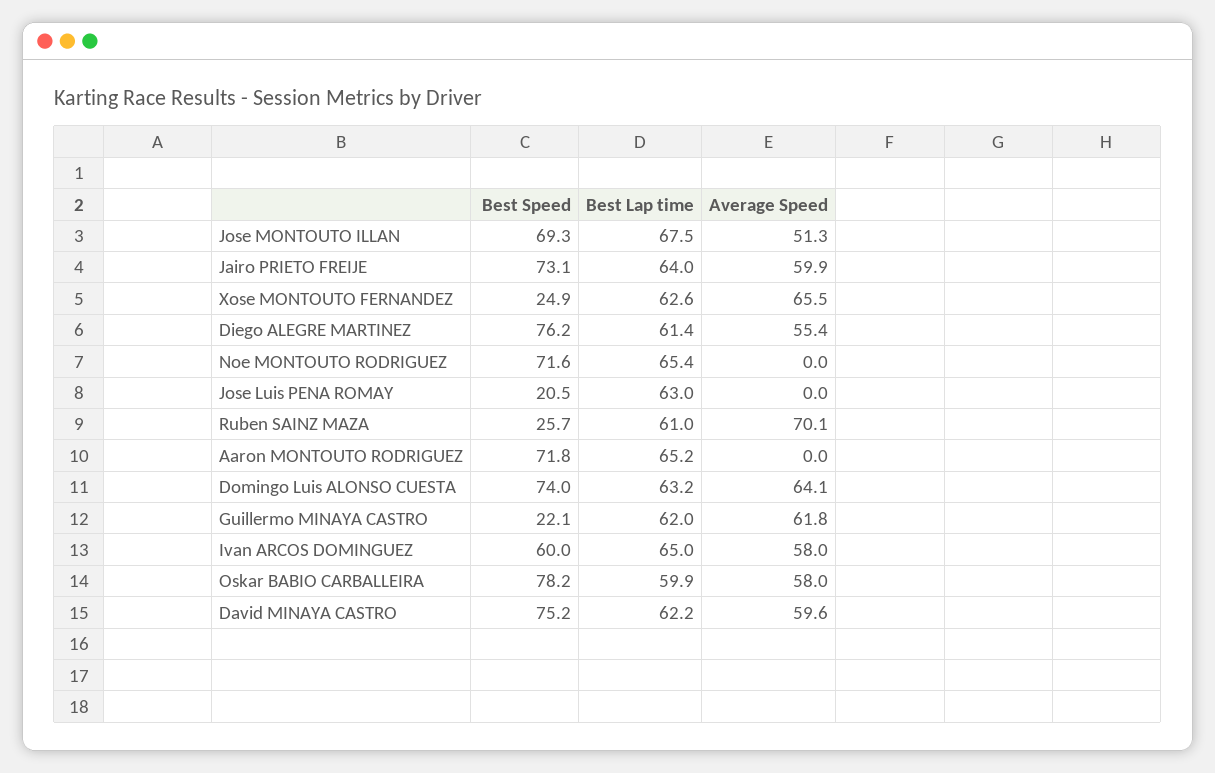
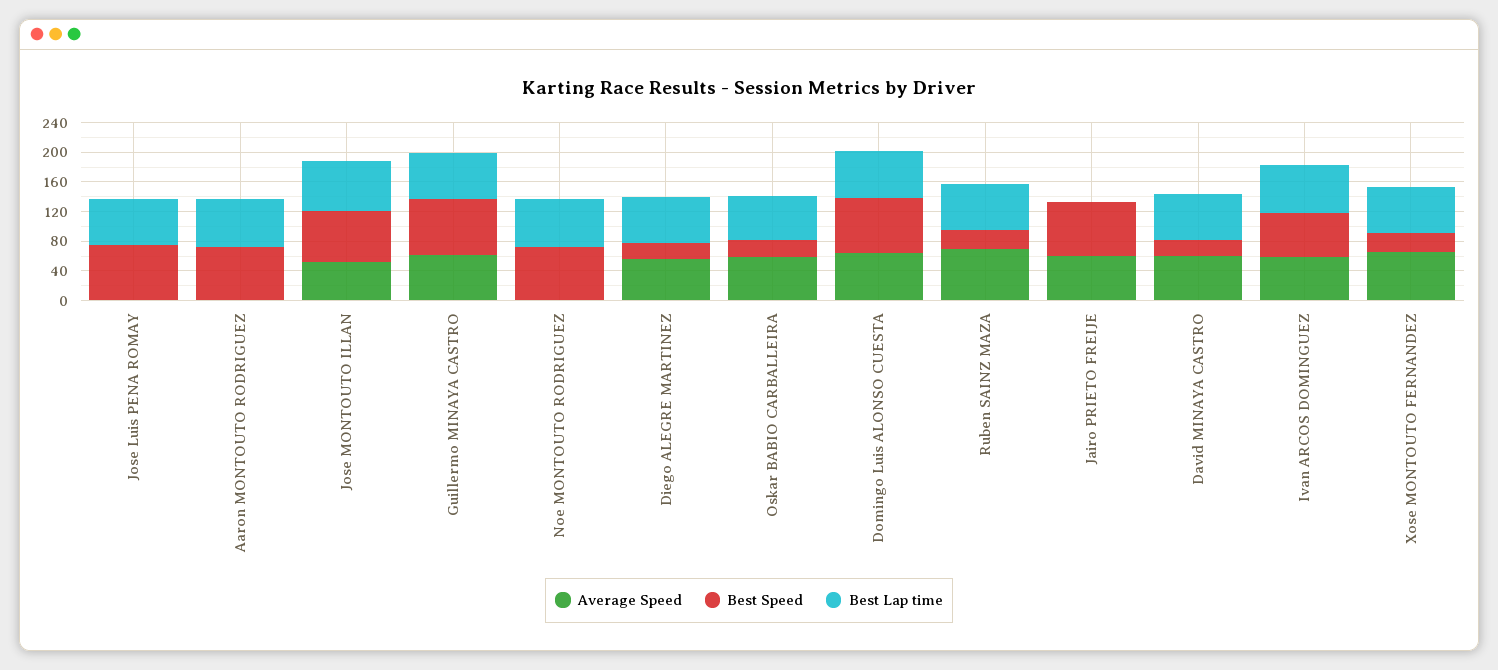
Best Lap time, Jairo PRIETO FREIJE: 64 -> 0
Best Speed, Diego ALEGRE MARTINEZ: 76.2 -> 20
Best Speed, Jose Luis PENA ROMAY: 20.5 -> 80
Best Speed, Guillermo MINAYA CASTRO: 22.1 -> 80
Best Speed, Oskar BABIO CARBALLEIRA: 78.2 -> 20
Best Speed, David MINAYA CASTRO: 75.2 -> 20

